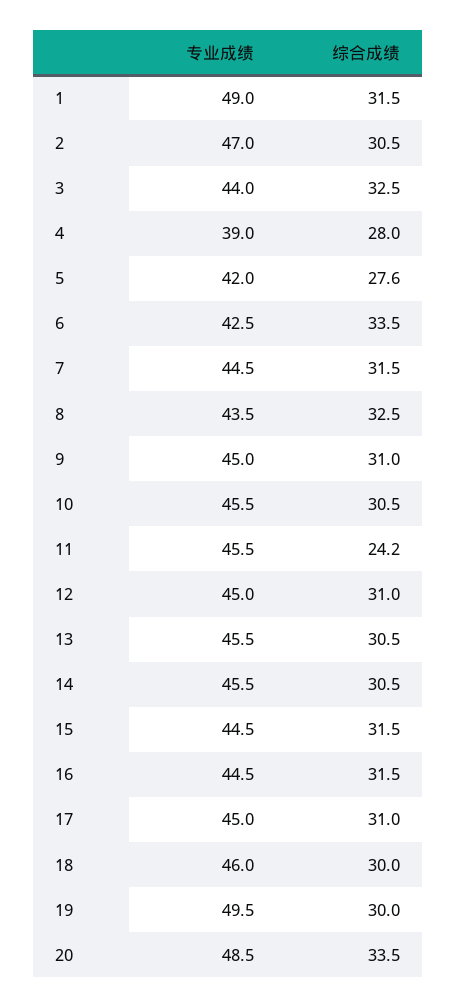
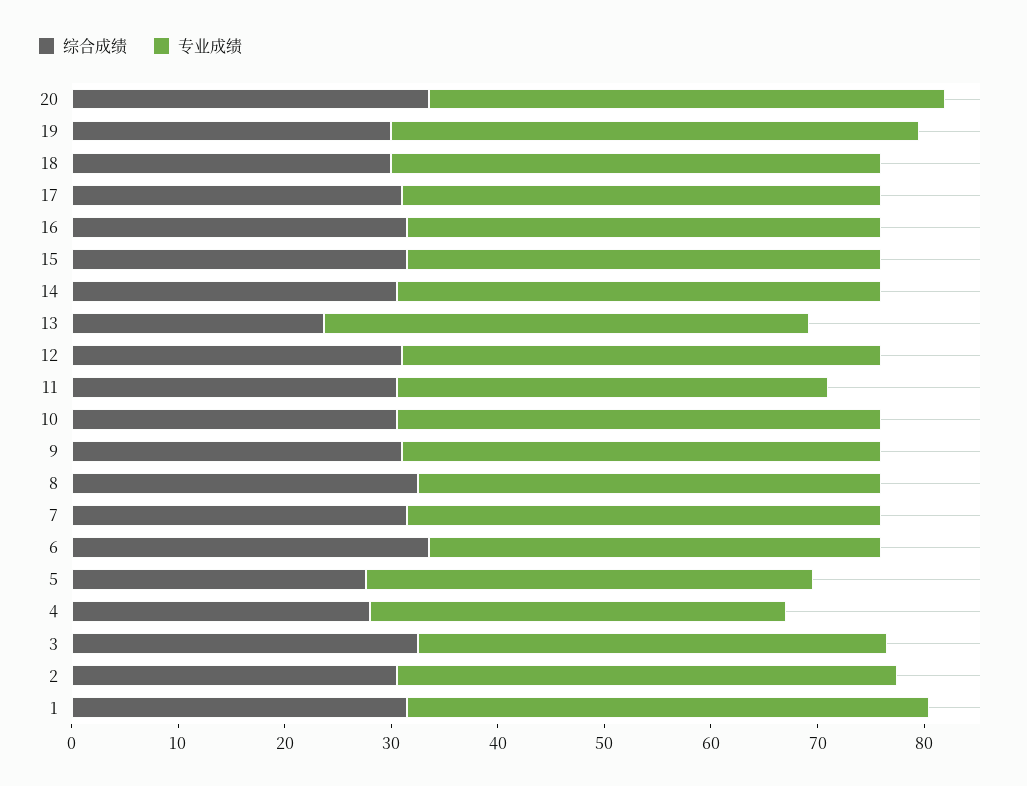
专业成绩, 11: 45.5 -> 40
综合成绩, 11: 24.2 -> 30
综合成绩, 13: 30.5 -> 24

